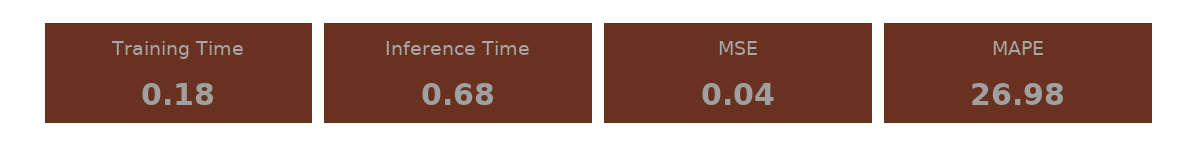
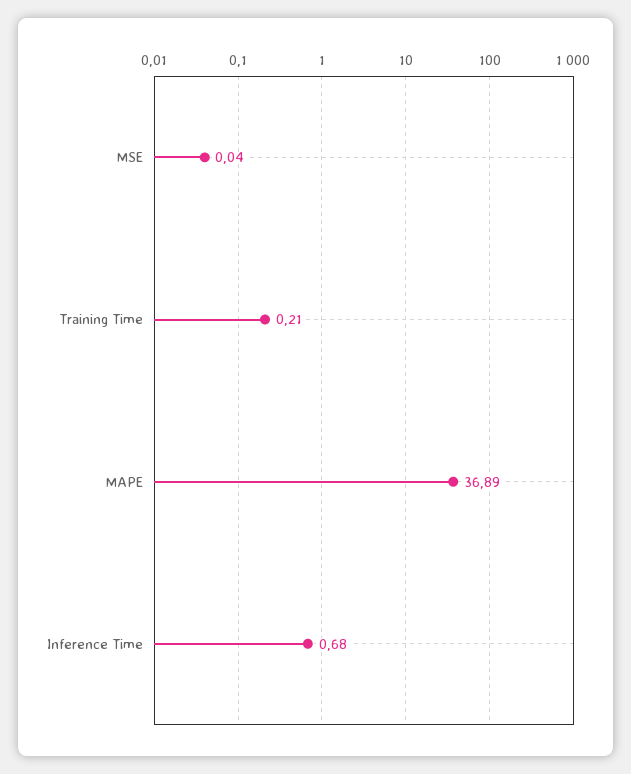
Training Time: 0.18 -> 0.21
MAPE: 26.98 -> 36.89

